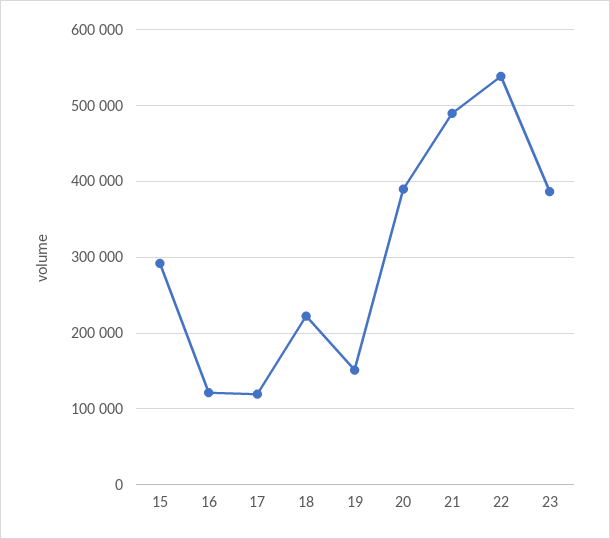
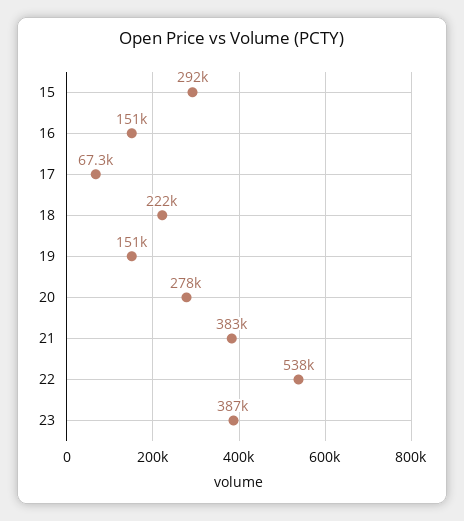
16: 120000 -> 151000
17: 120000 -> 67300
20: 390000 -> 278000
21: 490000 -> 383000

